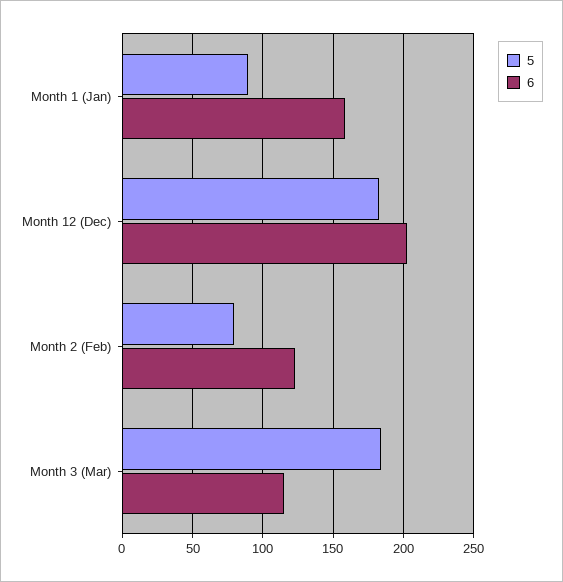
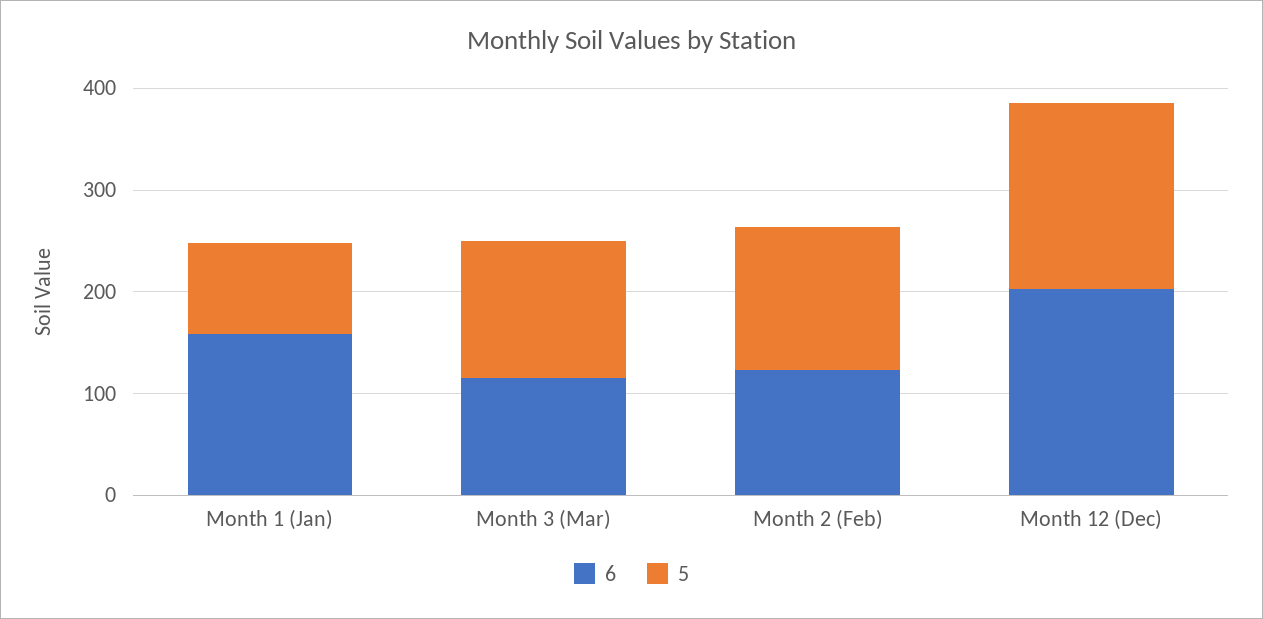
5, Month 2 (Feb): 80 -> 140
5, Month 3 (Mar): 185 -> 140

